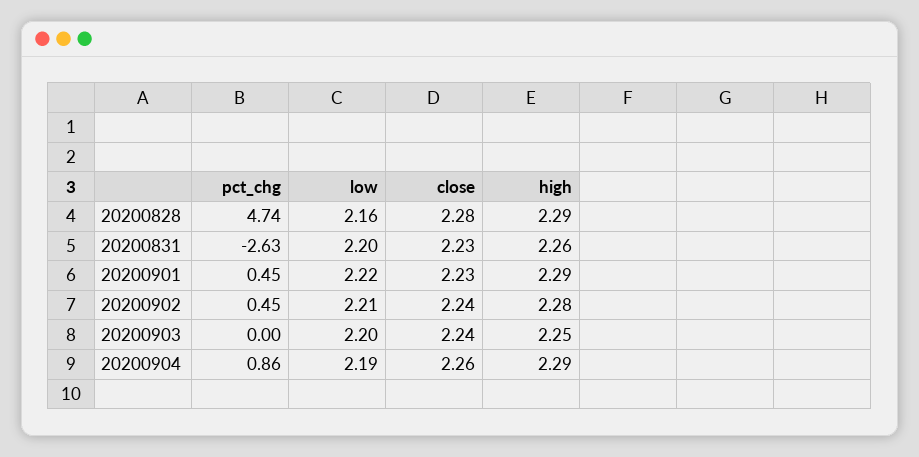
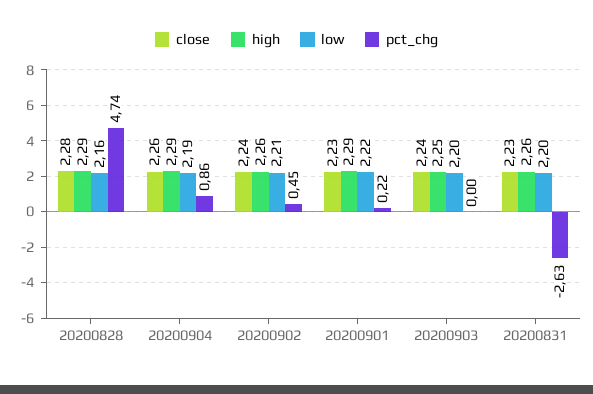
pct_chg, 20200901: 0.45 -> 0.22
high, 20200902: 2.28 -> 2.26

